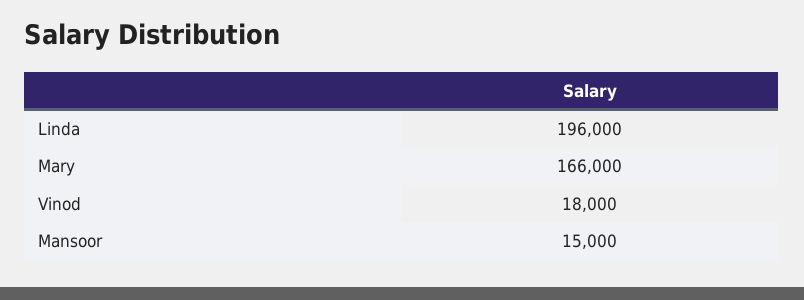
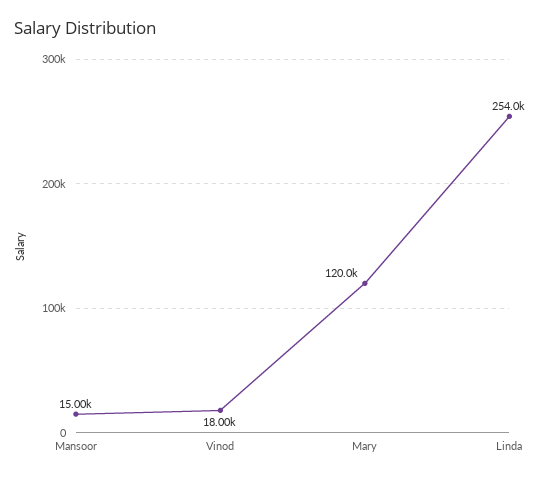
Linda: 196000 -> 254000
Mary: 166000 -> 120000

